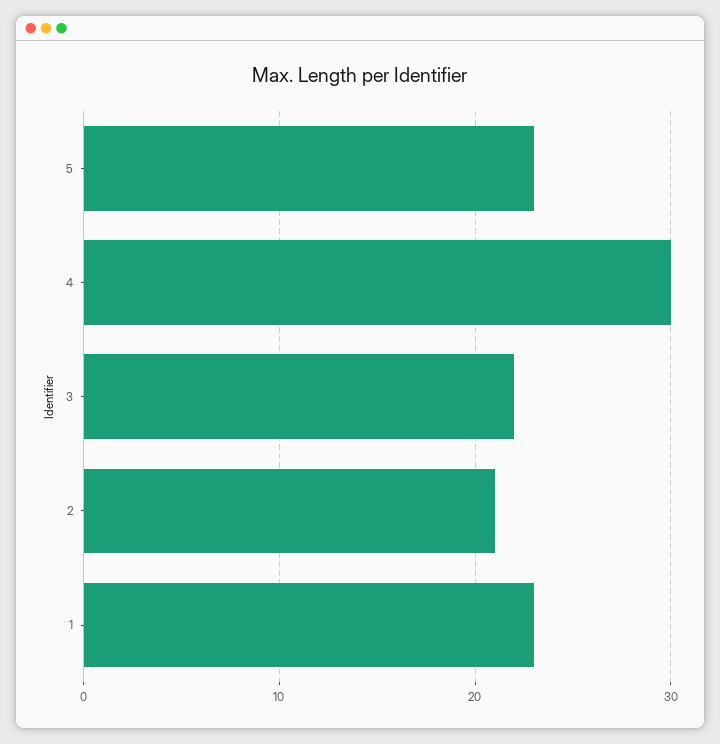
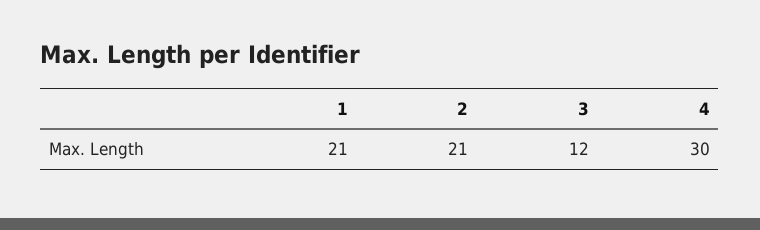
5: 23 -> none
3: 22 -> 12
1: 23 -> 21

